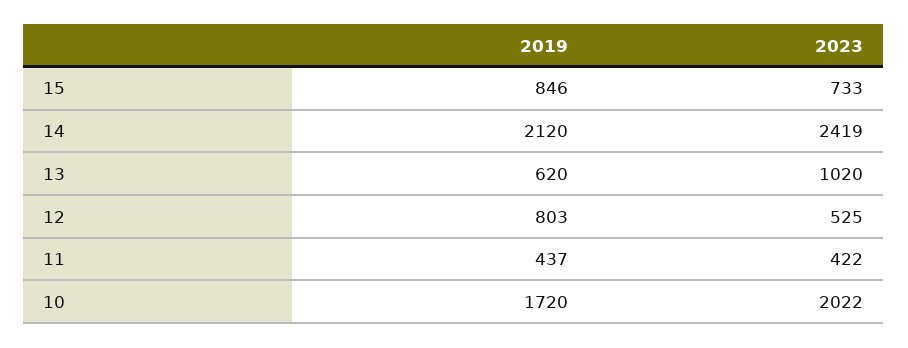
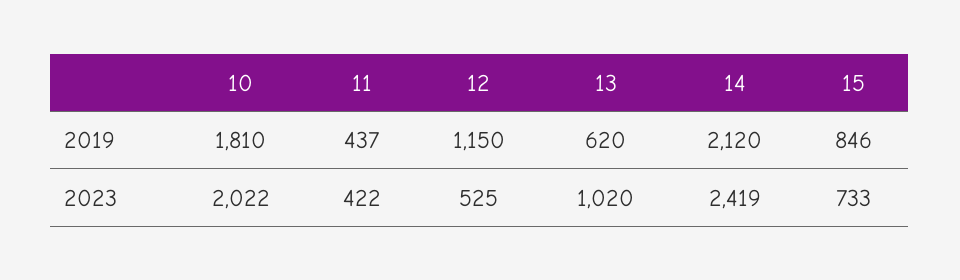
2019, 12: 803 -> 1150
2019, 10: 1720 -> 1810

